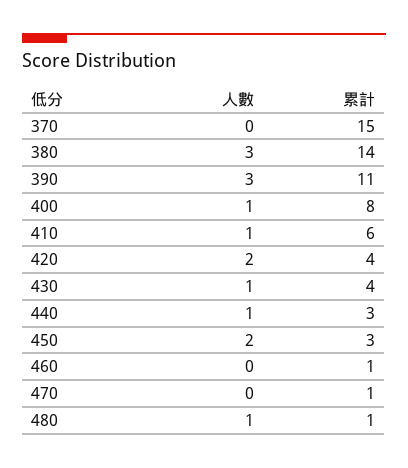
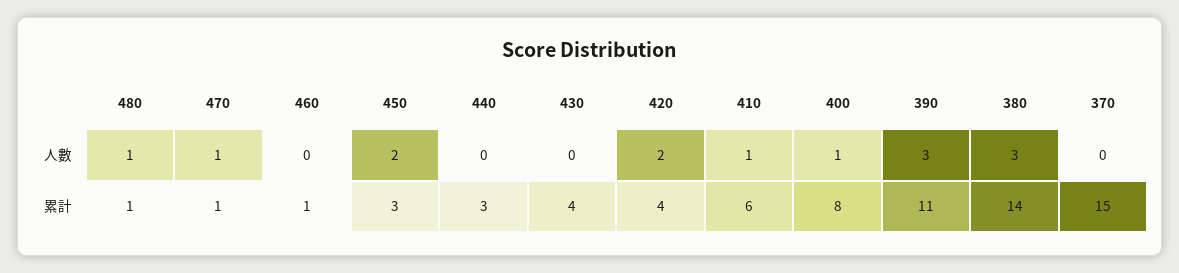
人數, 430: 1 -> 0
人數, 440: 1 -> 0
人數, 470: 0 -> 1

